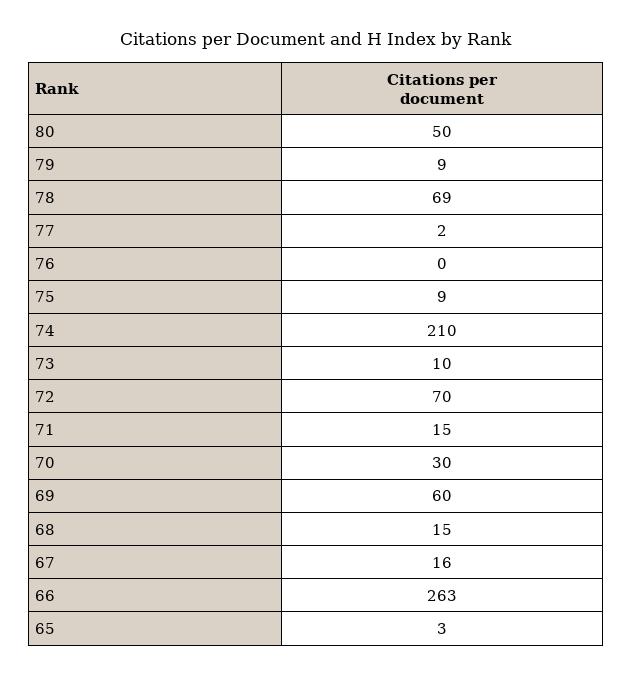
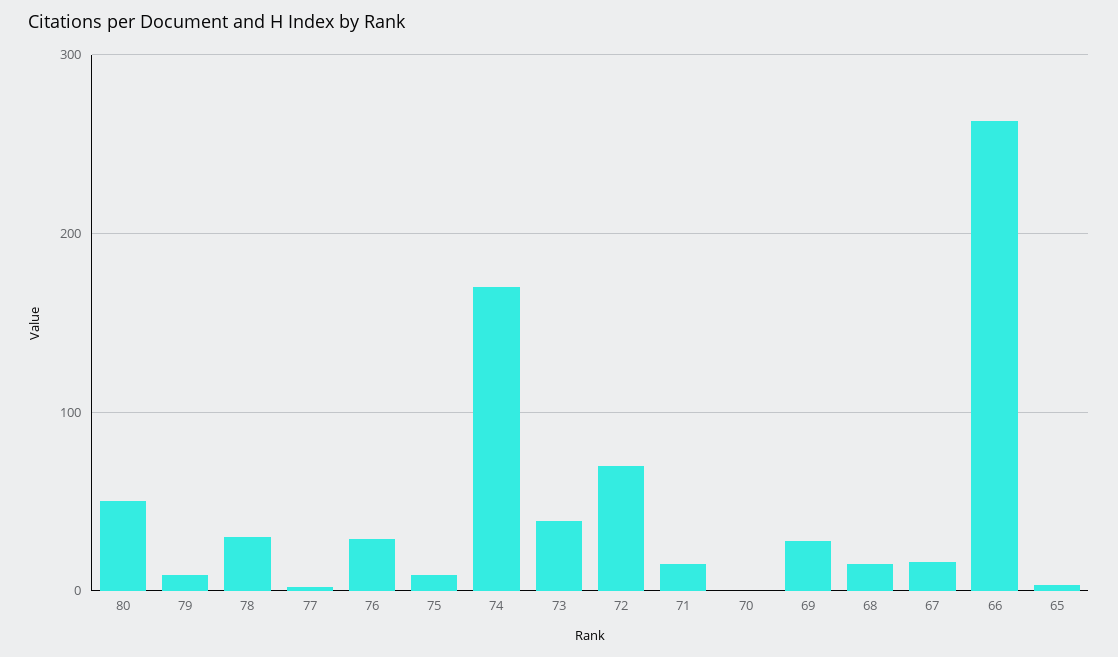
78: 69 -> 30
76: 0 -> 30
74: 210 -> 170
73: 10 -> 40
70: 30 -> 0
69: 60 -> 30

